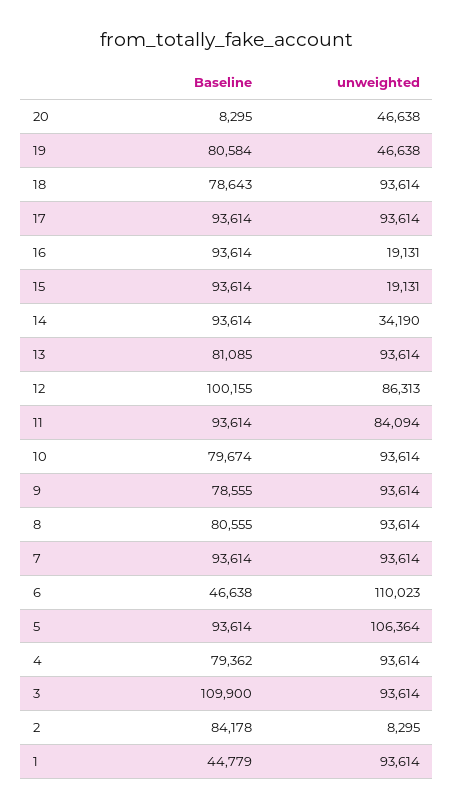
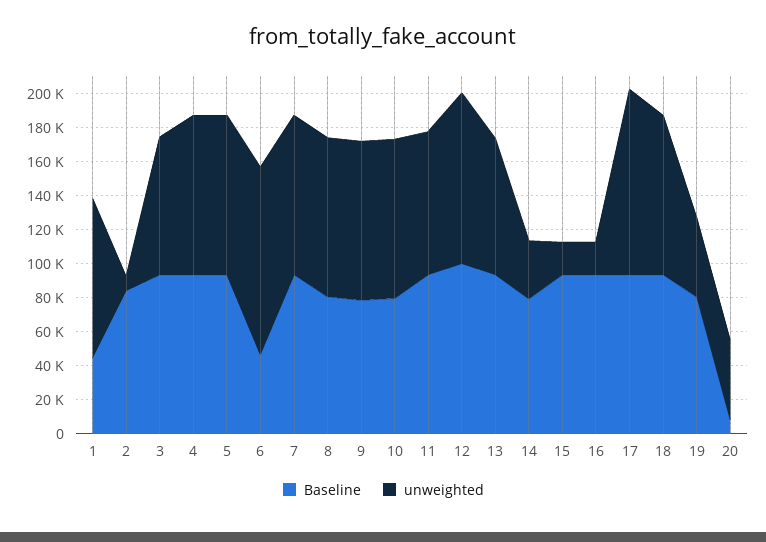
Baseline, 18: 78643 -> 95000
unweighted, 17: 93614 -> 110000
Baseline, 14: 93614 -> 80000
Baseline, 13: 81085 -> 95000
unweighted, 13: 93614 -> 80000
unweighted, 12: 86313 -> 100000
unweighted, 5: 106364 -> 95000
Baseline, 4: 79362 -> 95000
Baseline, 3: 109900 -> 95000
unweighted, 3: 93614 -> 80000

